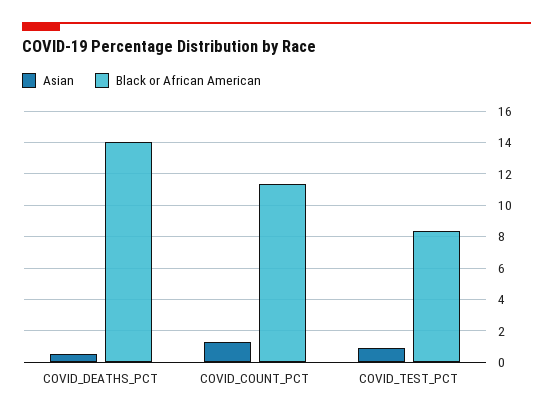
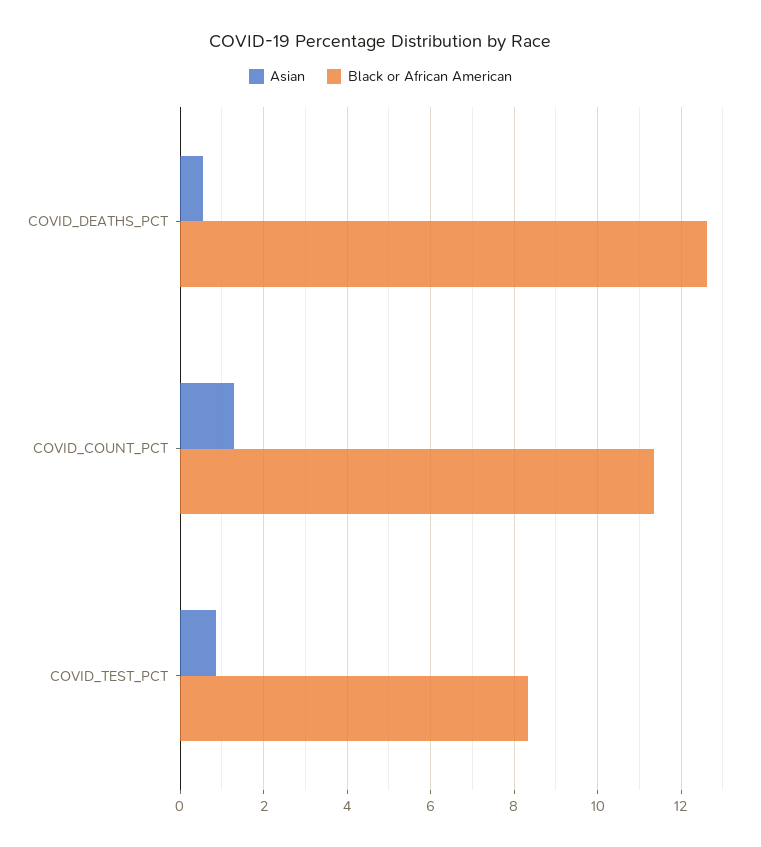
Black or African American, COVID_DEATHS_PCT: 14 -> 12.6

